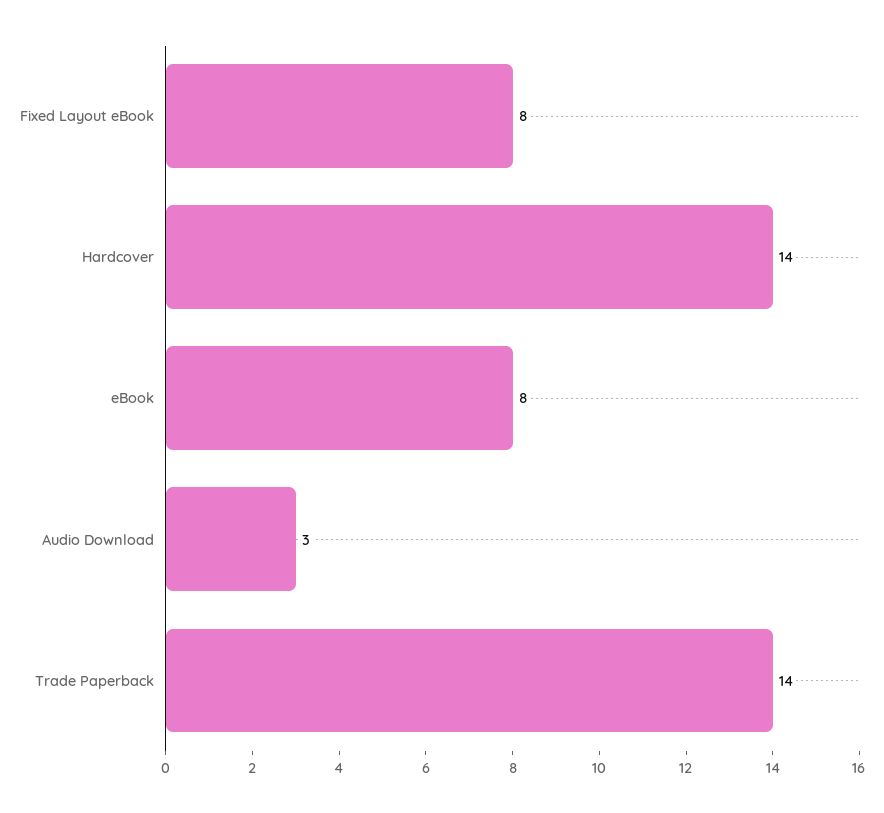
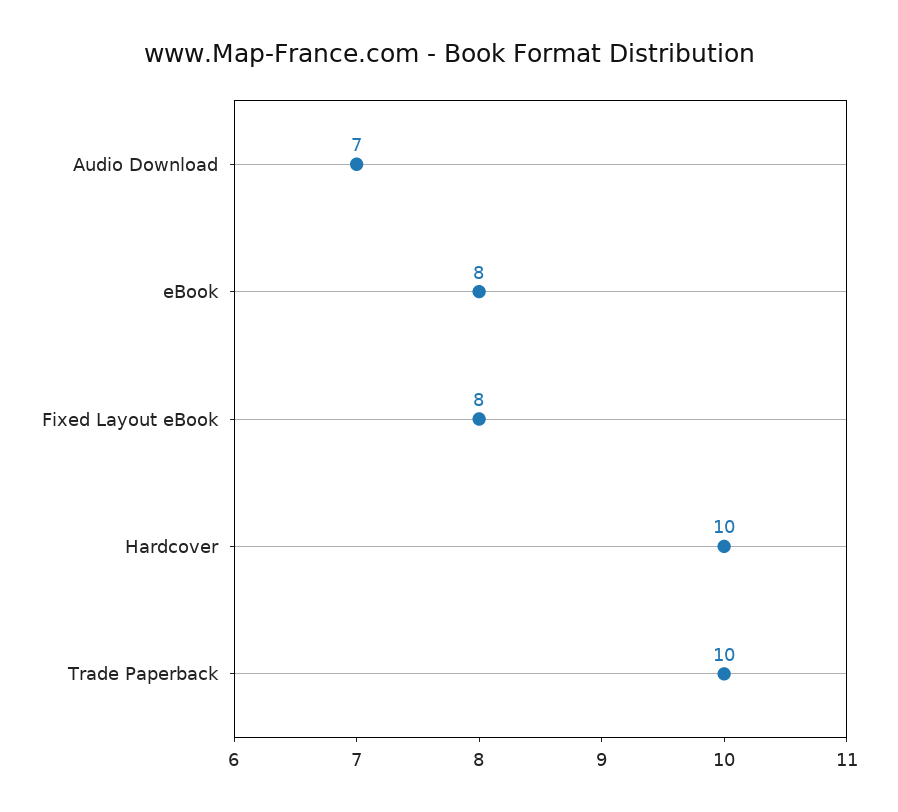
Hardcover: 14 -> 10
Audio Download: 3 -> 7
Trade Paperback: 14 -> 10

